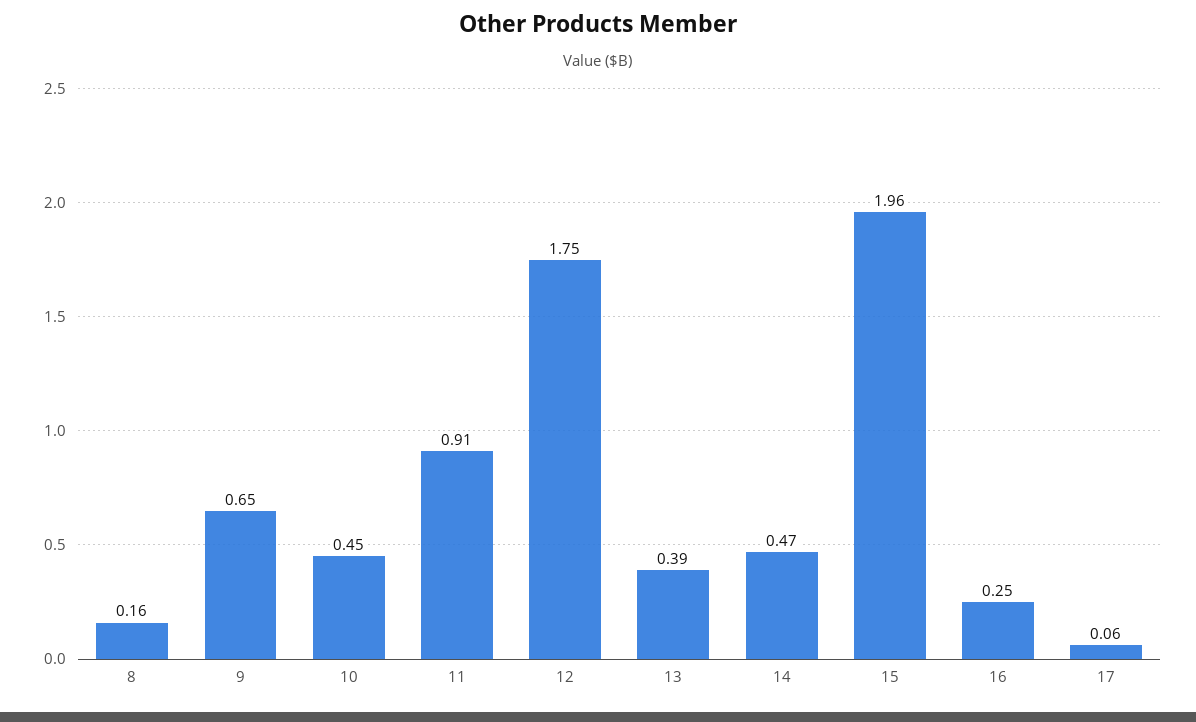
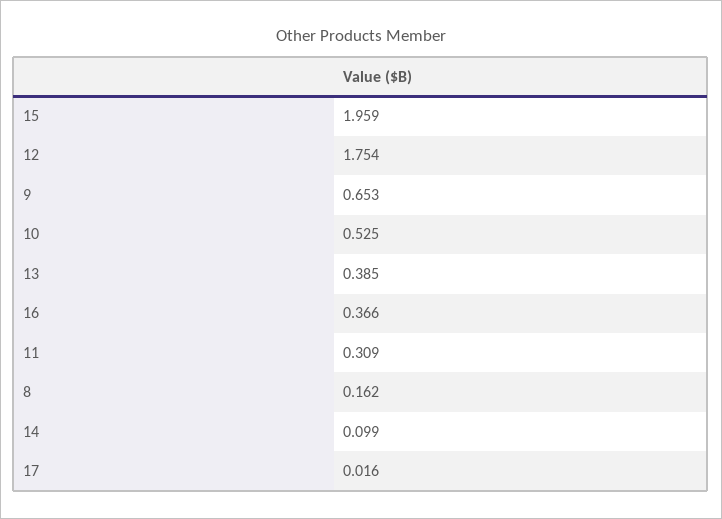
10: 0.45 -> 0.525
11: 0.91 -> 0.309
14: 0.47 -> 0.099
16: 0.25 -> 0.366
17: 0.06 -> 0.016

